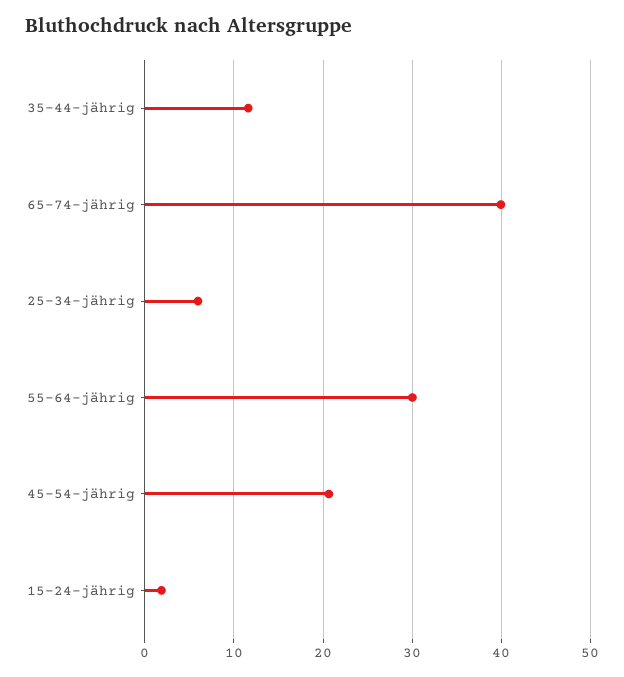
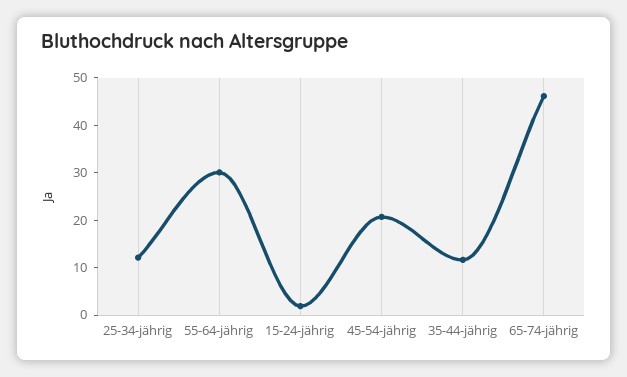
65-74-jährig: 40 -> 46
25-34-jährig: 6 -> 12

